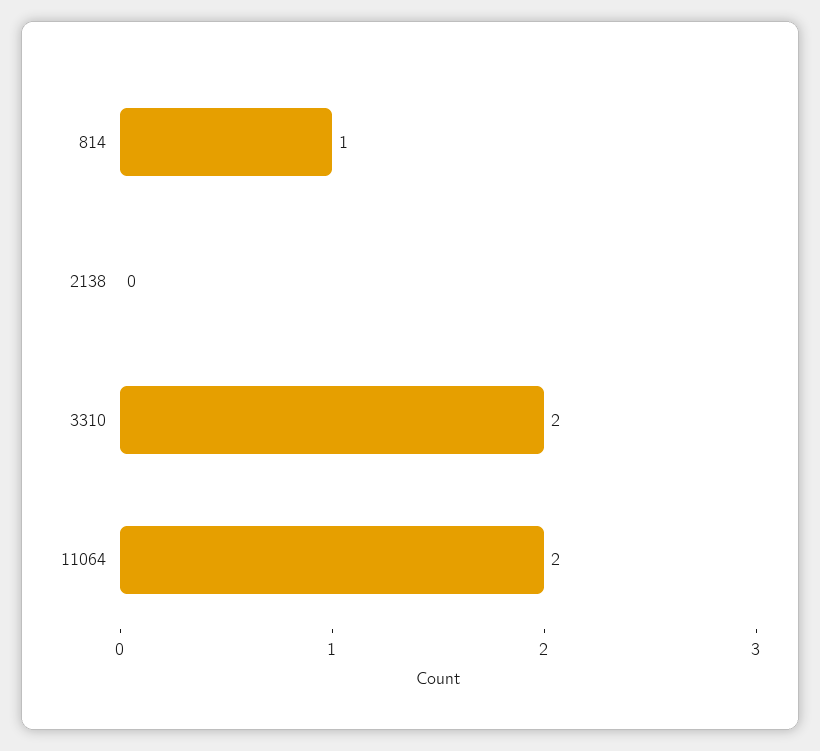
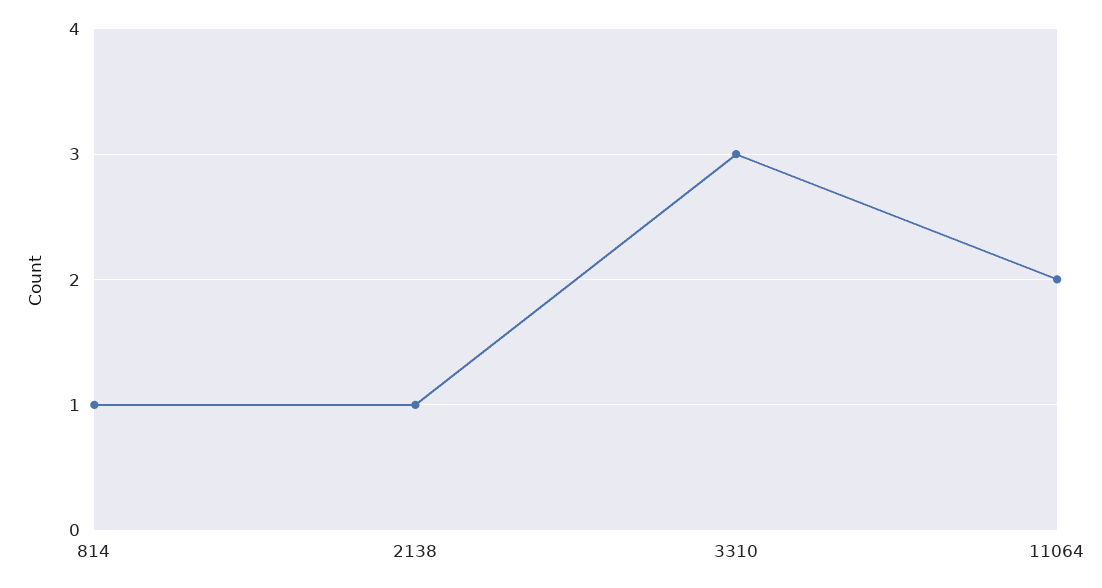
2138: 0 -> 1
3310: 2 -> 3

